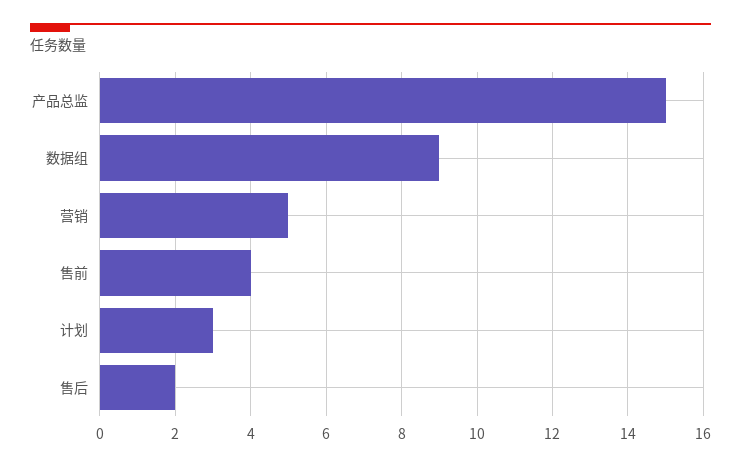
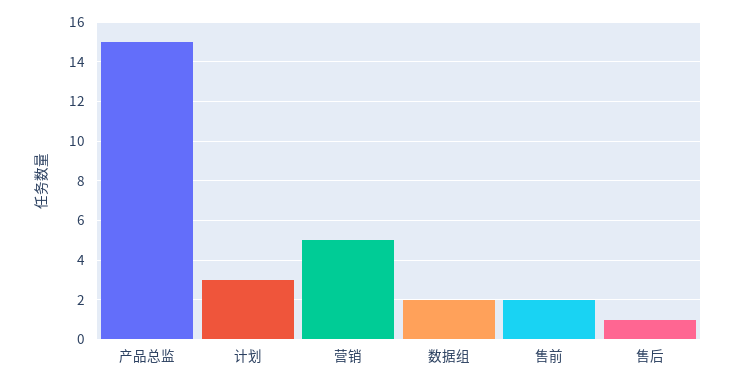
数据组: 9 -> 2
售前: 4 -> 2
售后: 2 -> 1

